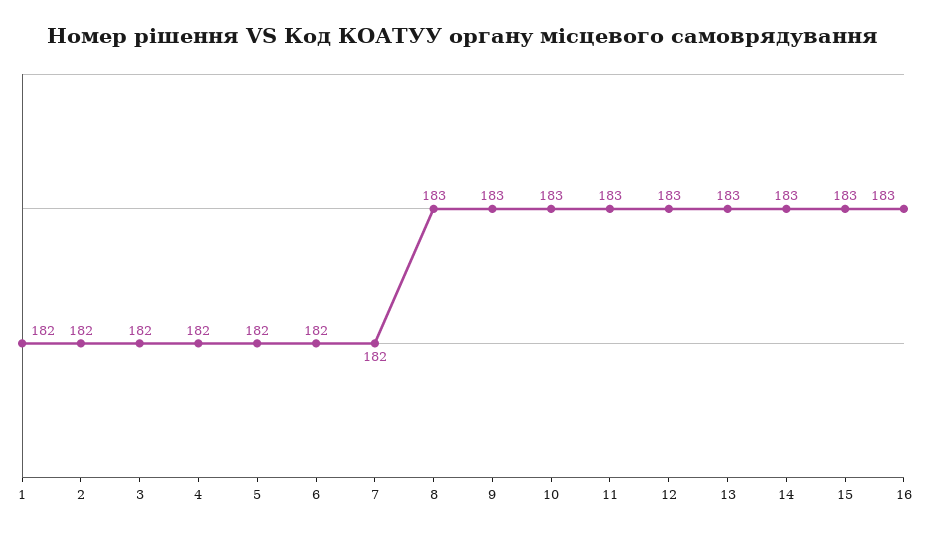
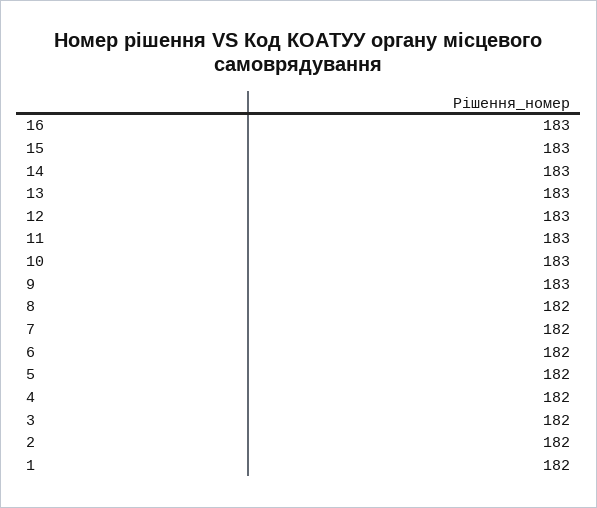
8: 183 -> 182

